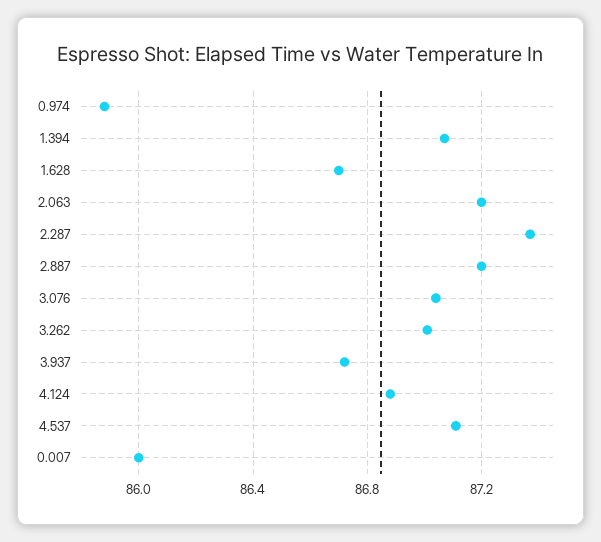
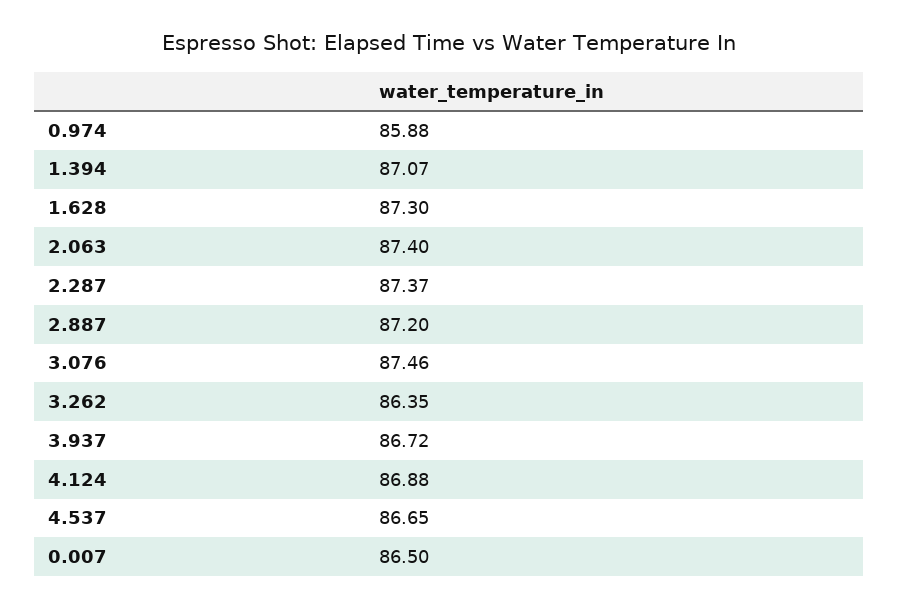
1.628: 86.7 -> 87.3
2.063: 87.2 -> 87.4
3.076: 87.05 -> 87.46
3.262: 87 -> 86.35
4.537: 87.1 -> 86.65
0.007: 86 -> 86.5

